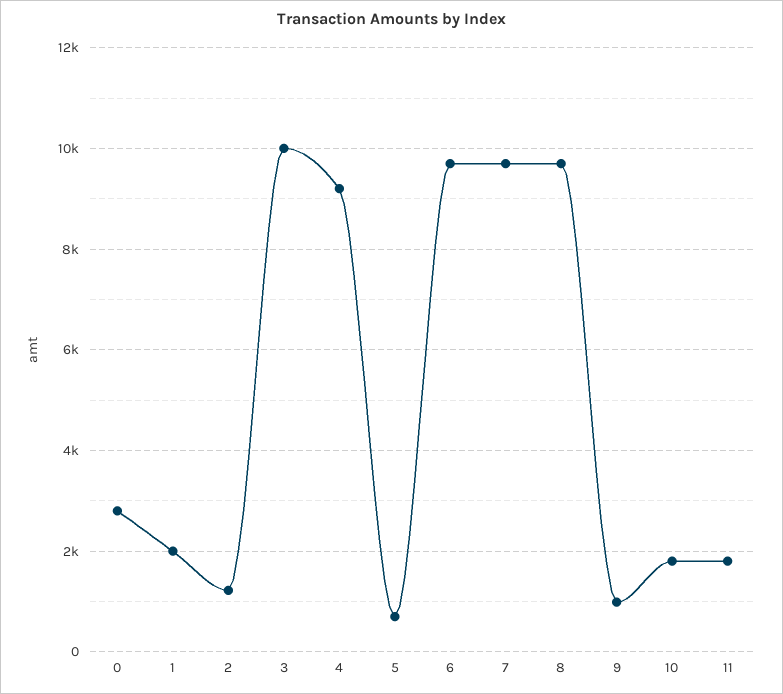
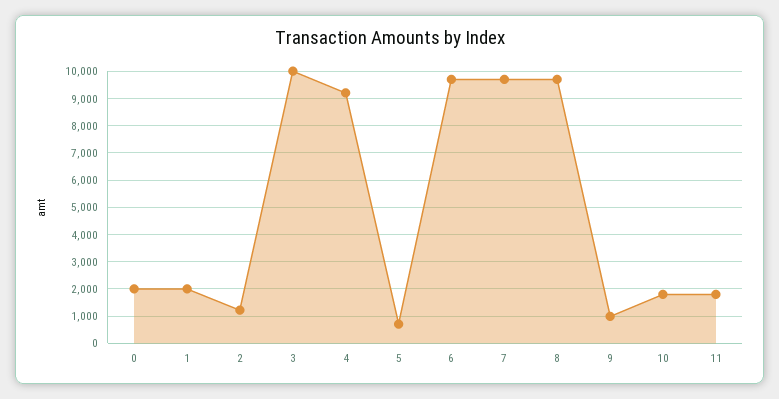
0: 2800 -> 2000

